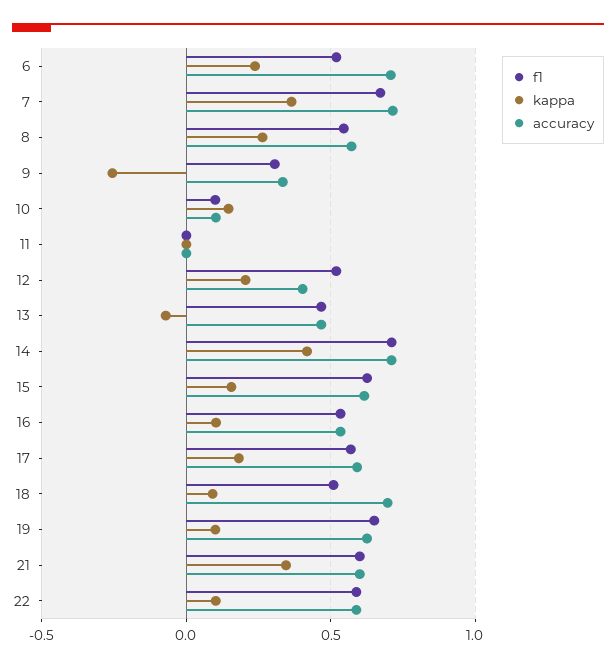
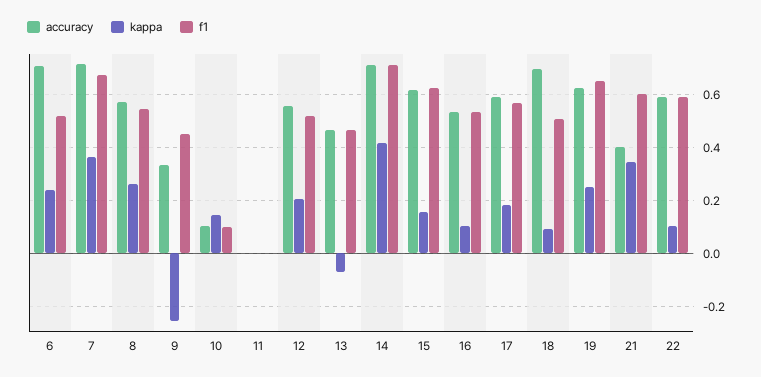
f1, 9: 0.3 -> 0.45
accuracy, 12: 0.4 -> 0.55
kappa, 19: 0.1 -> 0.25
accuracy, 21: 0.6 -> 0.4

